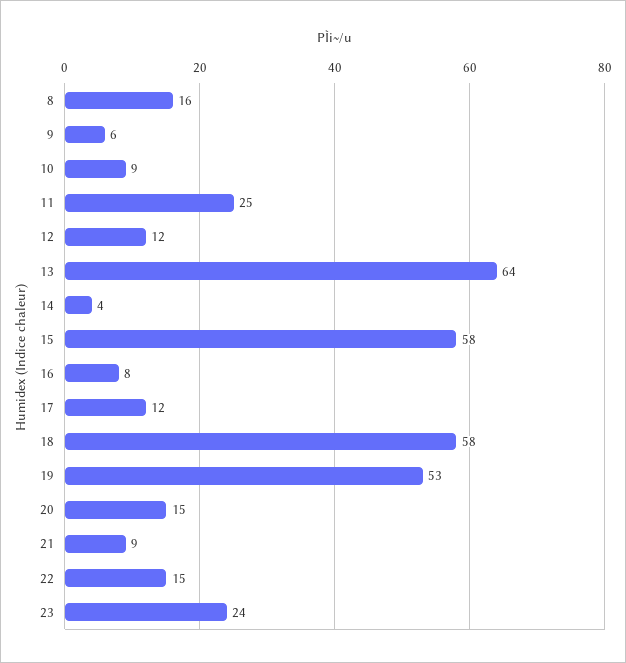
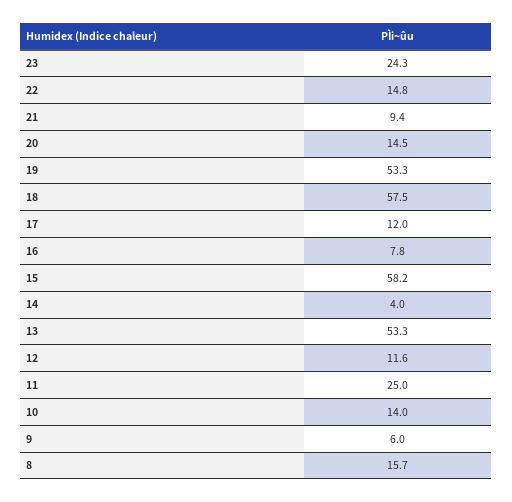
10: 9 -> 14
13: 64 -> 53.3

